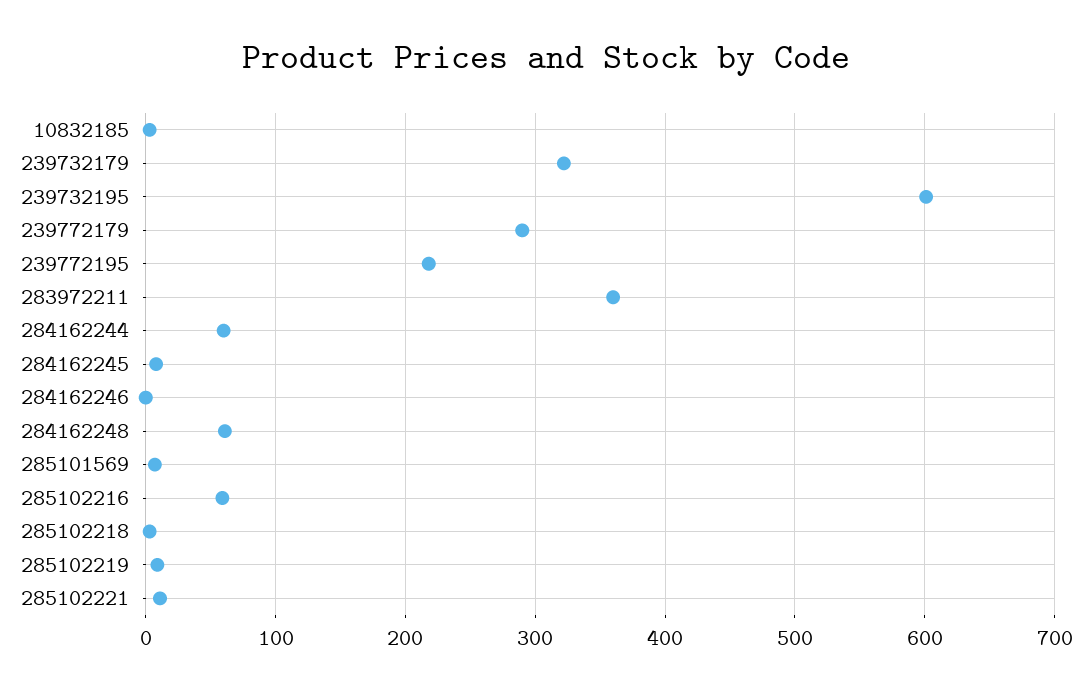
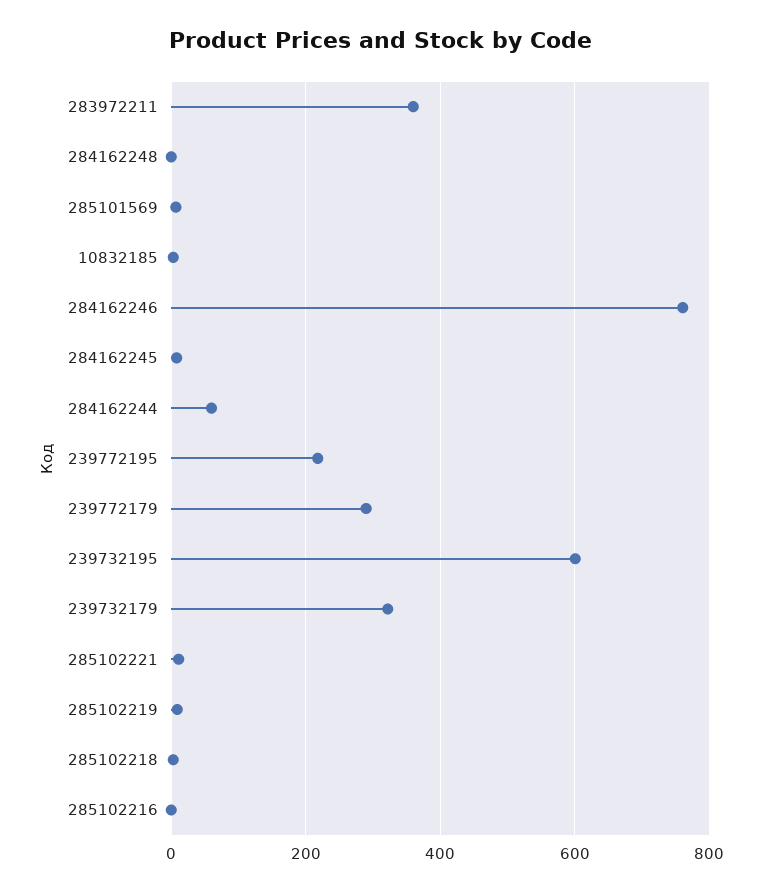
284162246: 0 -> 760
284162248: 60 -> 0
285102216: 60 -> 0

